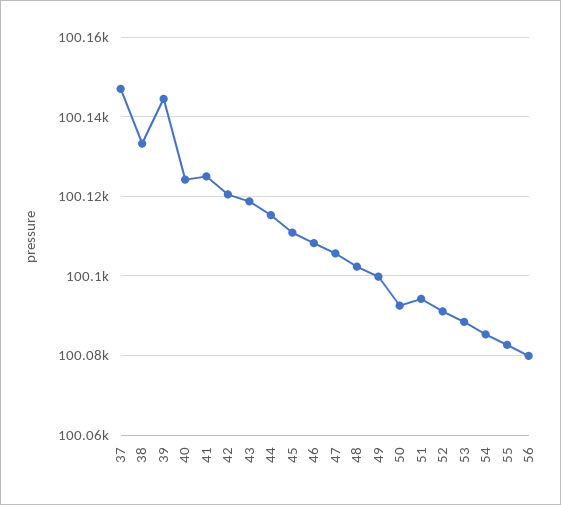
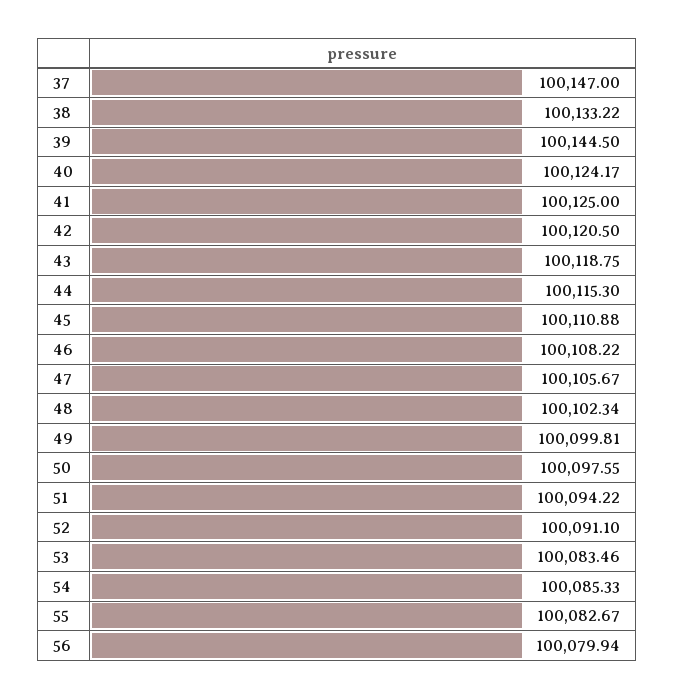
50: 100092 -> 100097.55
53: 100088 -> 100083.46

